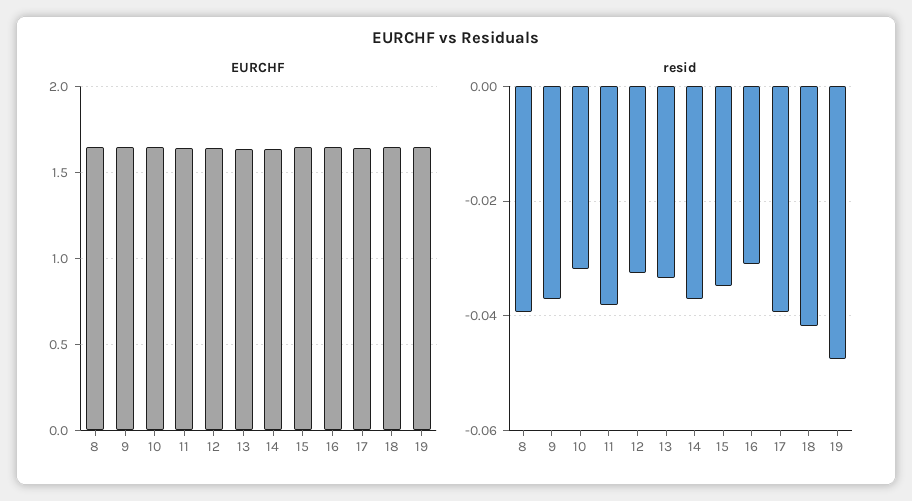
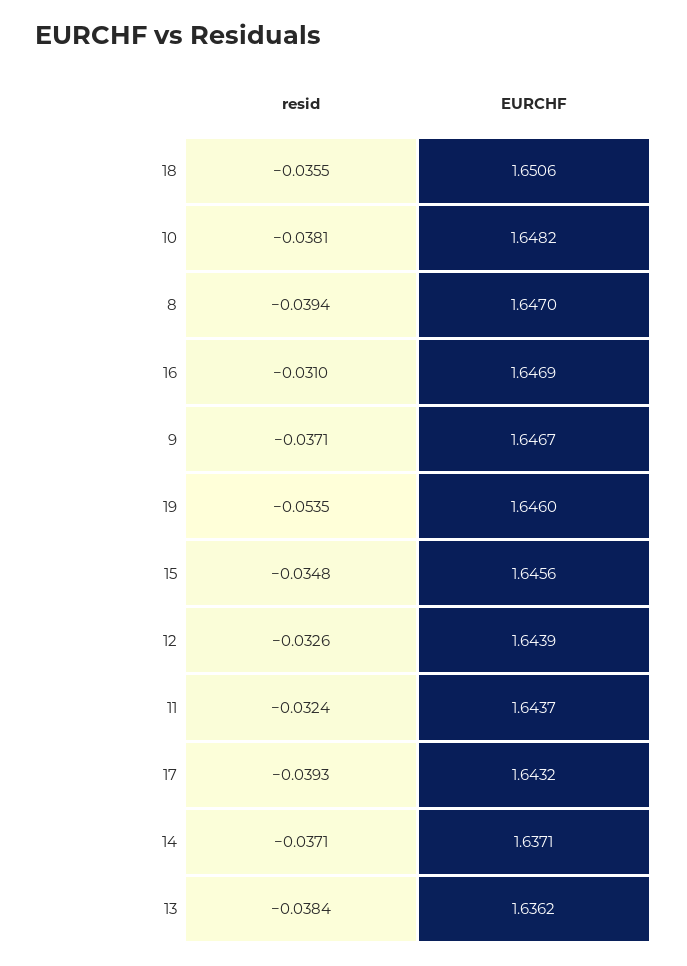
resid, 10: -0.032 -> -0.0381
resid, 11: -0.038 -> -0.0324
resid, 13: -0.034 -> -0.0384
resid, 18: -0.042 -> -0.0355
resid, 19: -0.048 -> -0.0535

